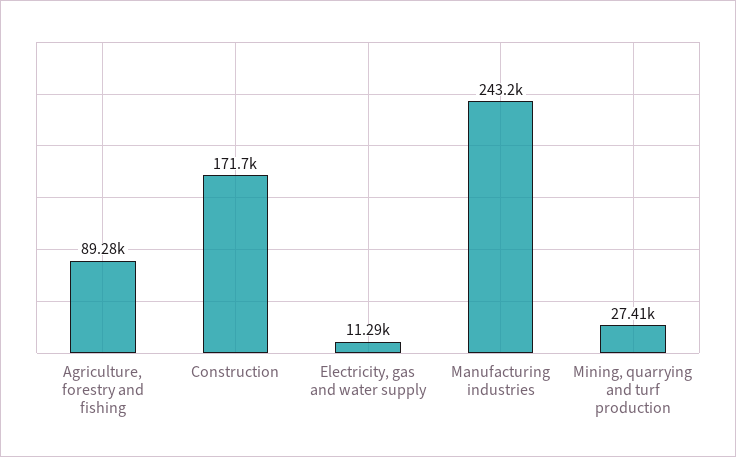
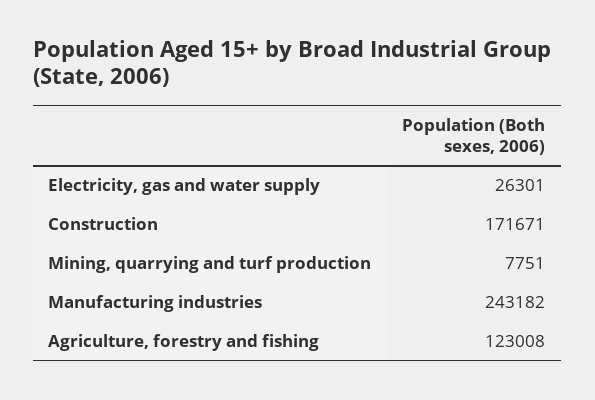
Agriculture, forestry and fishing: 89280 -> 123008
Electricity, gas and water supply: 11290 -> 26301
Mining, quarrying and turf production: 27410 -> 7751

